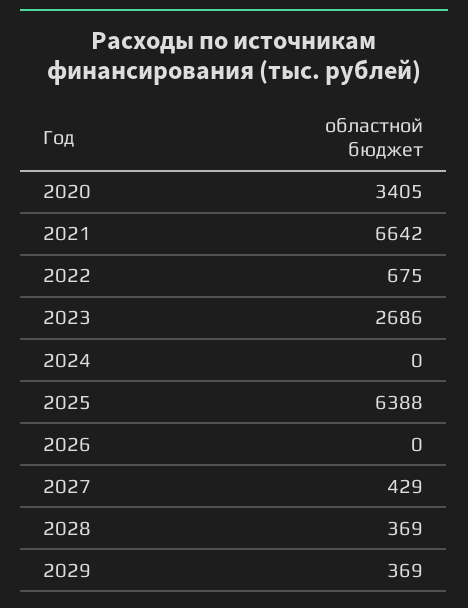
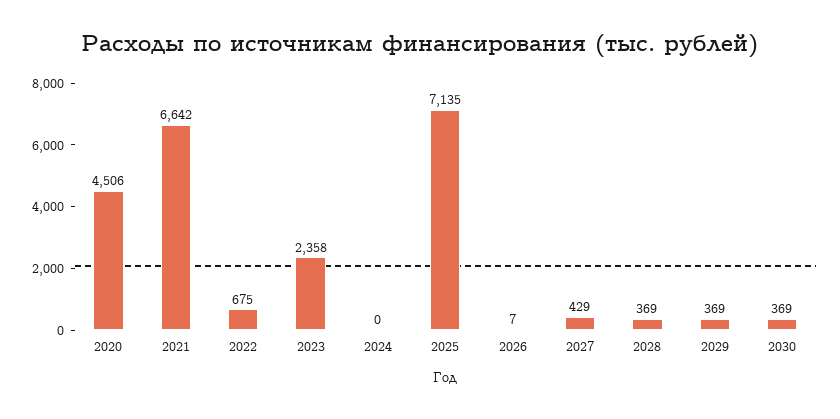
2020: 3405 -> 4506
2023: 2686 -> 2358
2025: 6388 -> 7135
2026: 0 -> 7
2030: none -> 369

